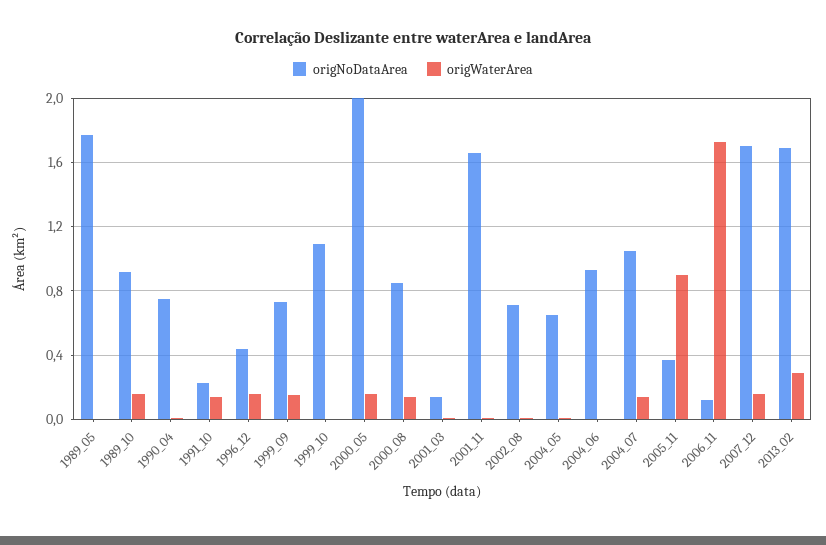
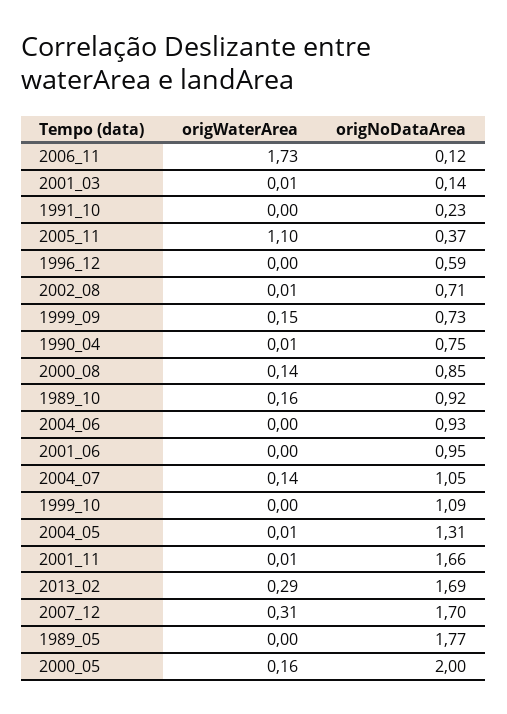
origWaterArea, 1991_10: 0.15 -> 0
origNoDataArea, 1996_12: 0.45 -> 0.59
origWaterArea, 1996_12: 0.15 -> 0
origNoDataArea, 2004_05: 0.65 -> 1.31
origWaterArea, 2005_11: 0.9 -> 1.1
origWaterArea, 2007_12: 0.15 -> 0.31
origWaterArea, 2001_06: none -> 0
origNoDataArea, 2001_06: none -> 0.95

